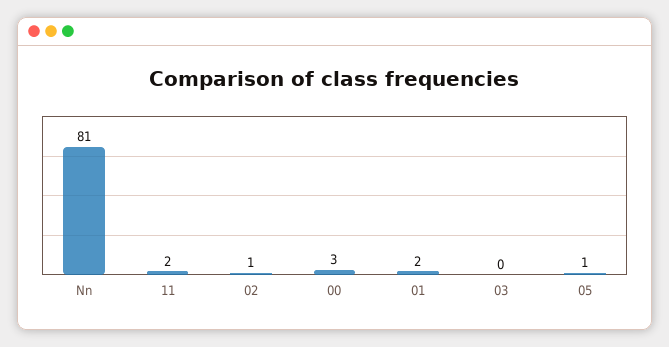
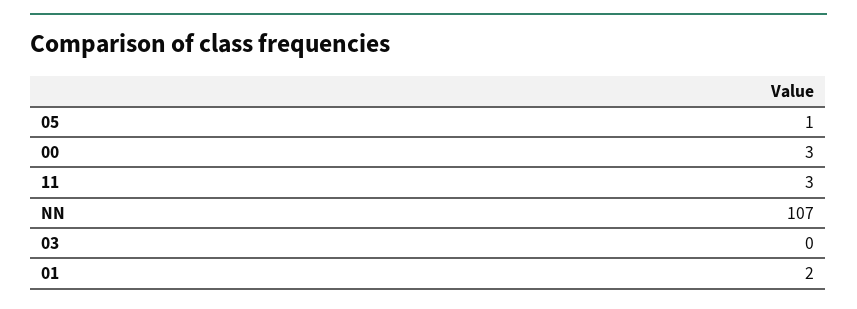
Nn: 81 -> 107
11: 2 -> 3
02: 1 -> none

